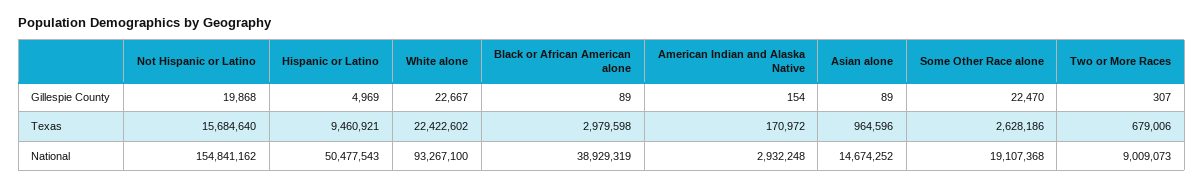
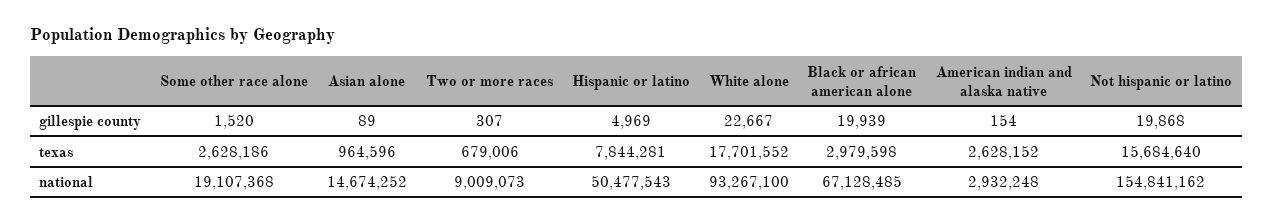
Black or African American alone, Gillespie County: 89 -> 19939
Some Other Race alone, Gillespie County: 22470 -> 1520
Hispanic or Latino, Texas: 9460921 -> 7844281
White alone, Texas: 22422602 -> 17701552
American Indian and Alaska Native, Texas: 170972 -> 2628152
Black or African American alone, National: 38929319 -> 67128485

